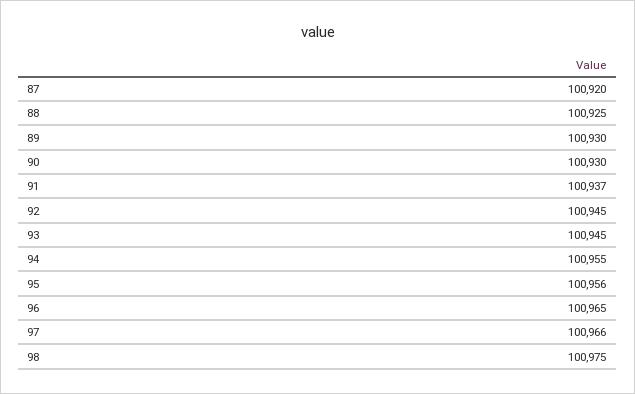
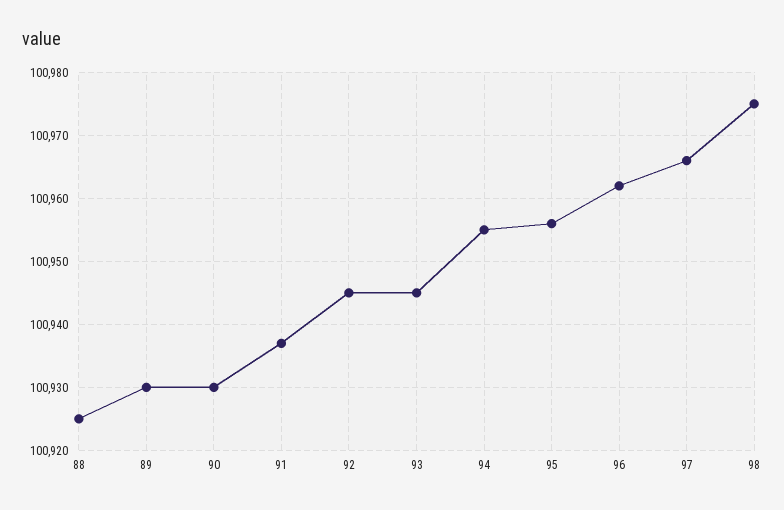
87: 100920 -> none
96: 100965 -> 100962

